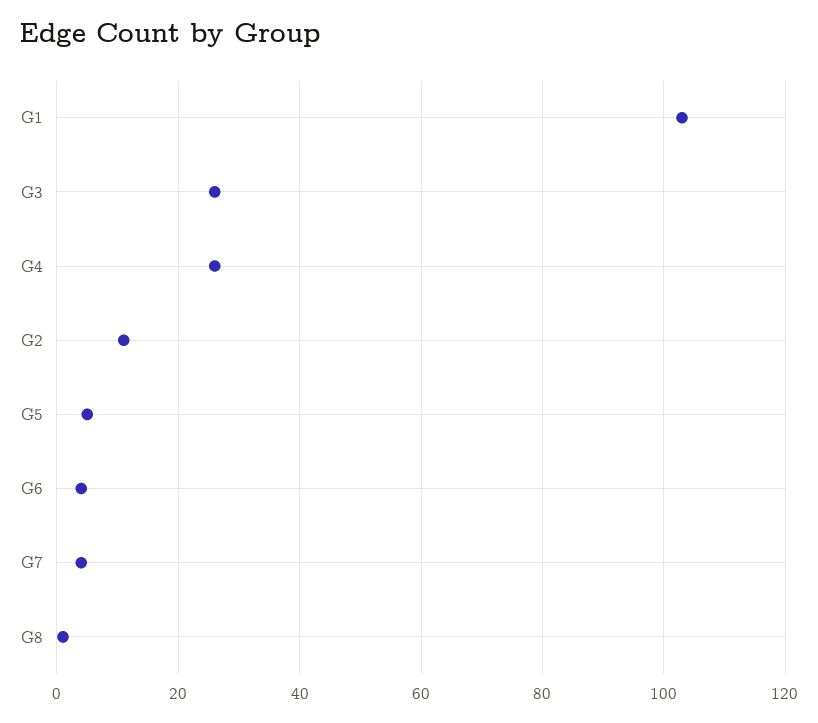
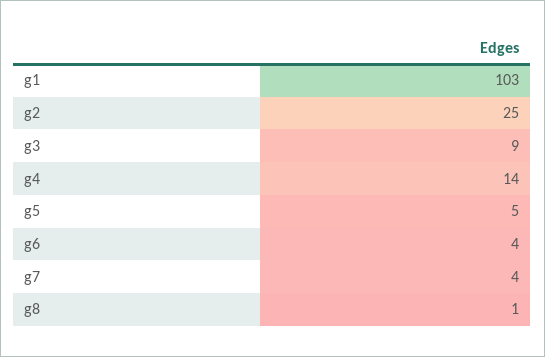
G3: 25 -> 9
G4: 25 -> 14
G2: 10 -> 25

